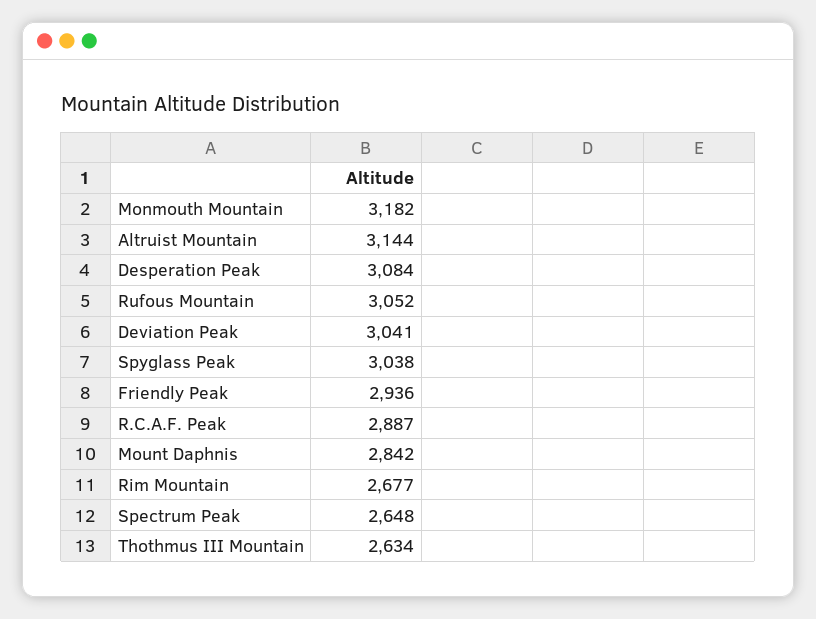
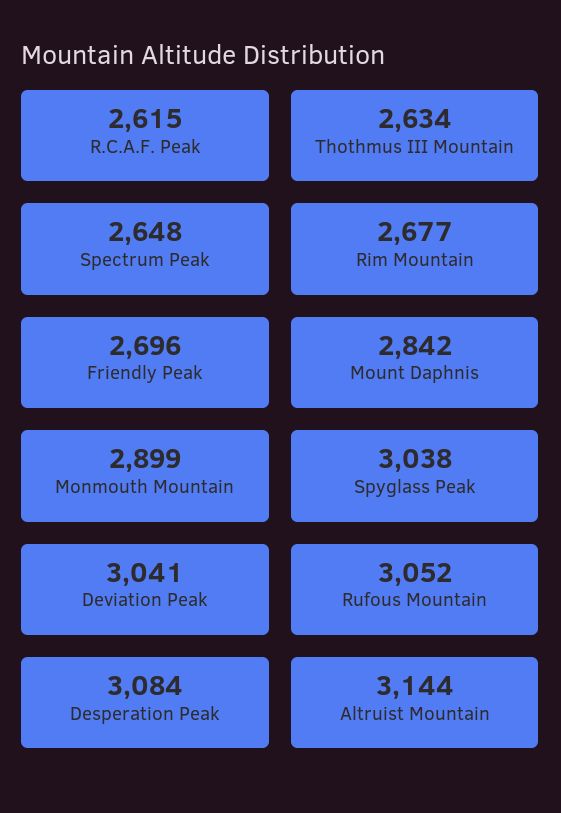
Monmouth Mountain: 3182 -> 2899
Friendly Peak: 2936 -> 2696
R.C.A.F. Peak: 2887 -> 2615

